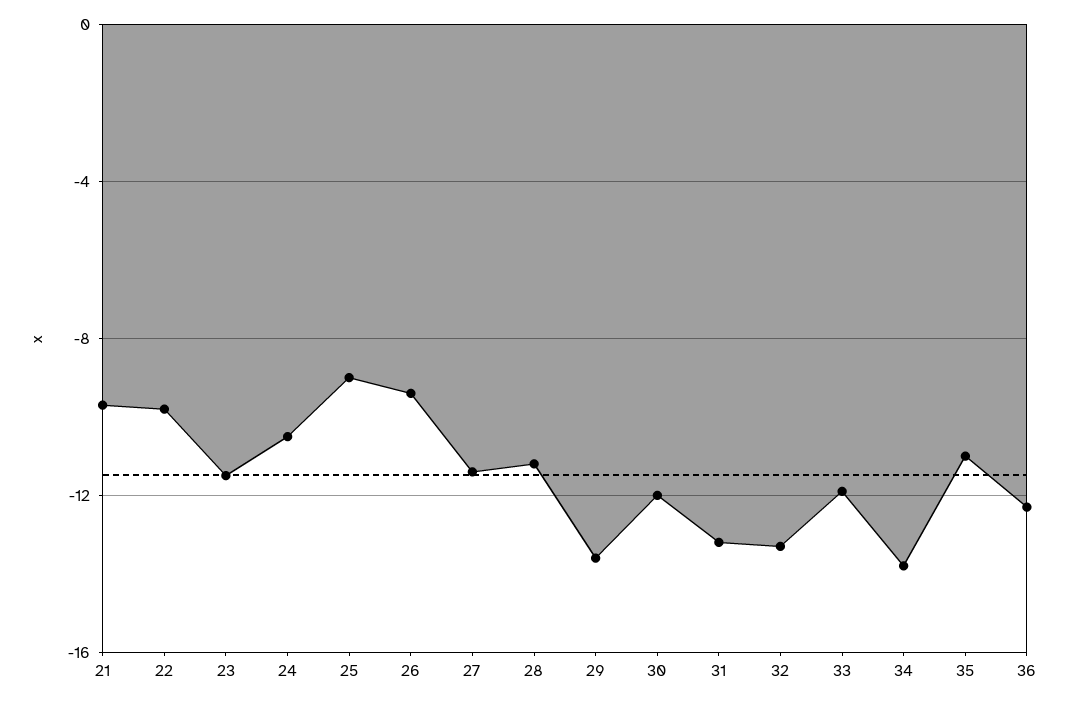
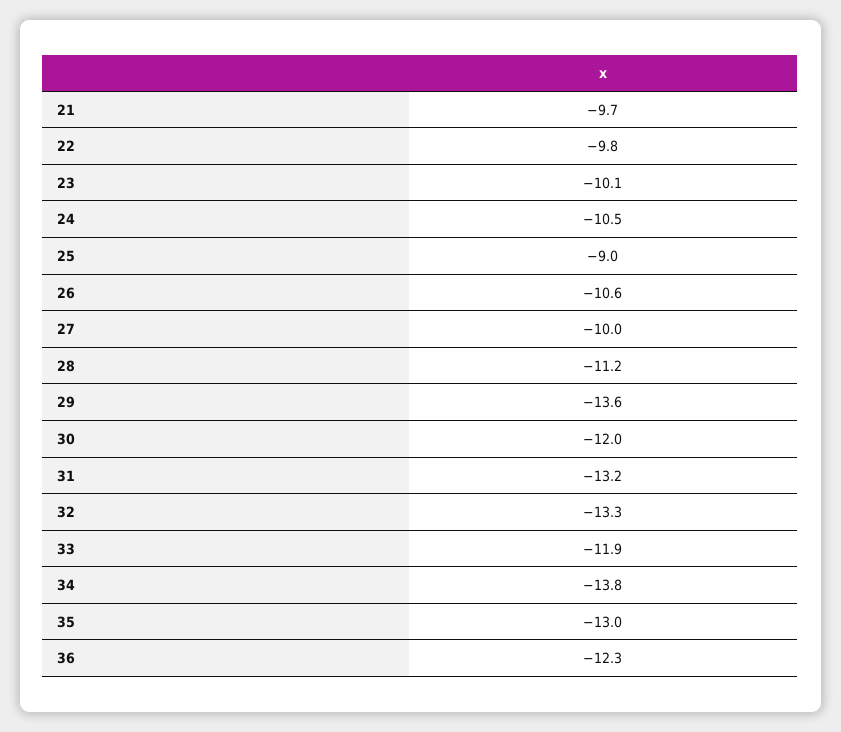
23: -11.5 -> -10.1
26: -9.5 -> -10.6
27: -11.5 -> -10
35: -11 -> -13

